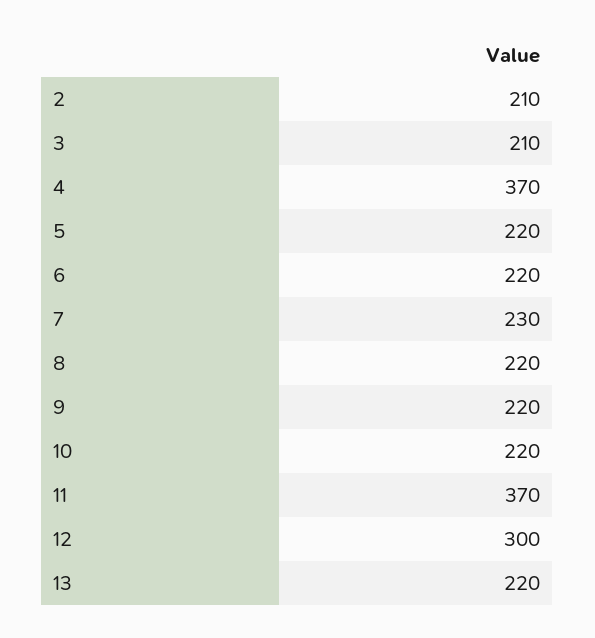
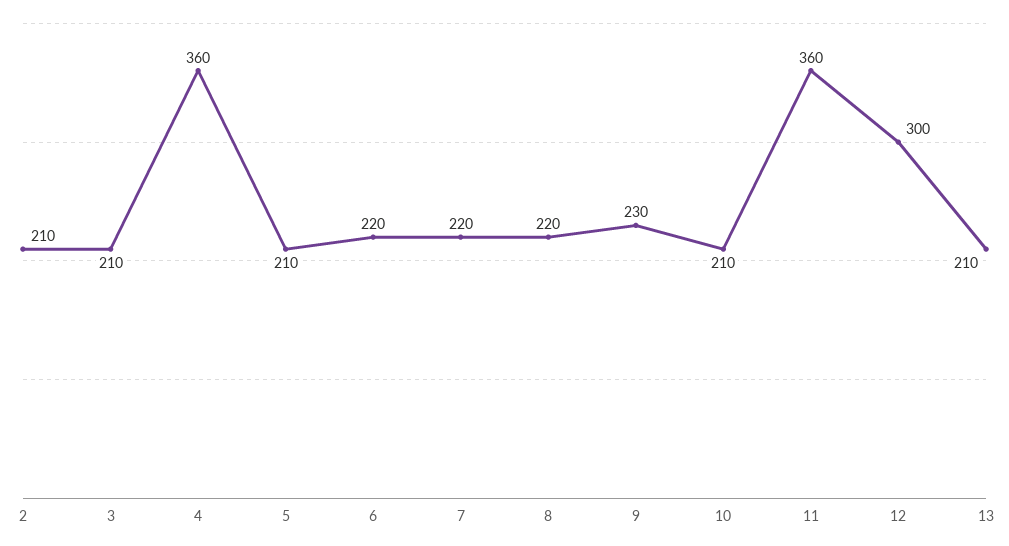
4: 370 -> 360
5: 220 -> 210
7: 230 -> 220
9: 220 -> 230
10: 220 -> 210
11: 370 -> 360
13: 220 -> 210

